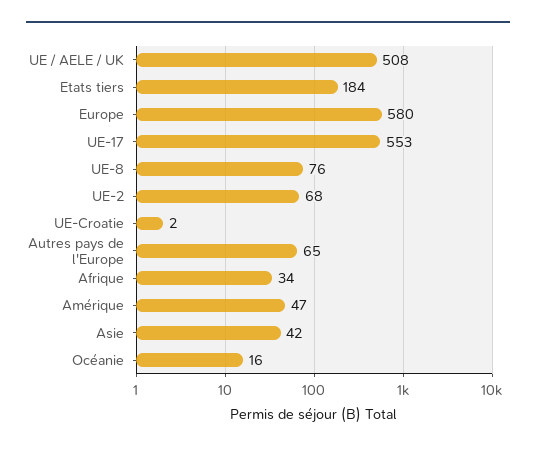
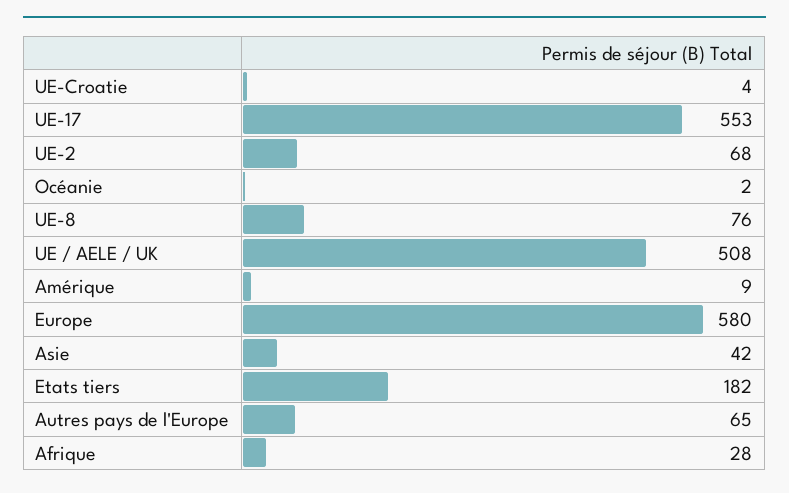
Etats tiers: 184 -> 182
UE-Croatie: 2 -> 4
Afrique: 34 -> 28
Amérique: 47 -> 9
Océanie: 16 -> 2

